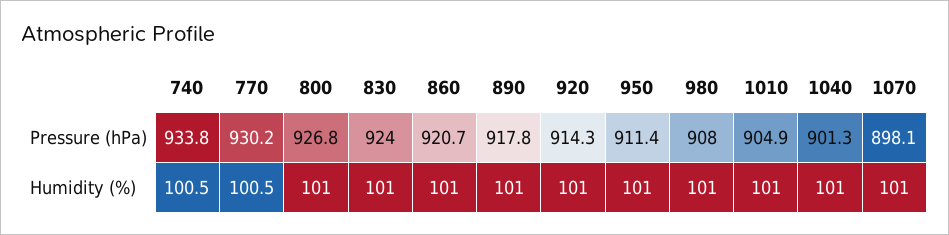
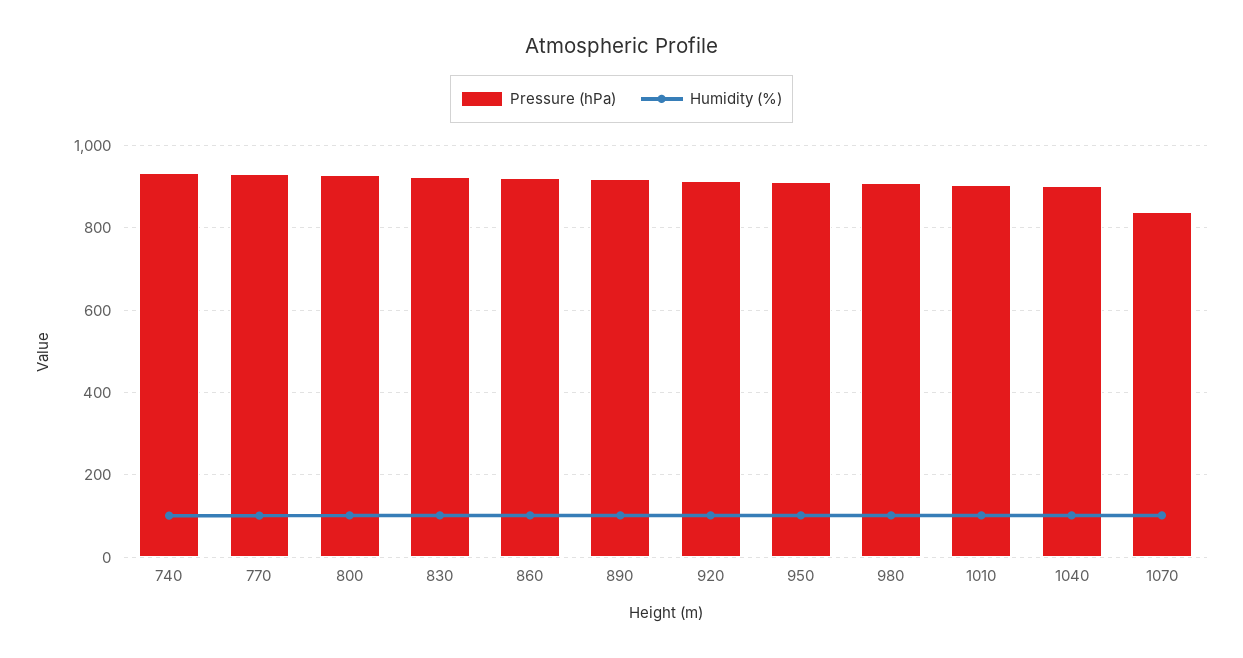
Pressure (hPa), 1070: 898.1 -> 840

